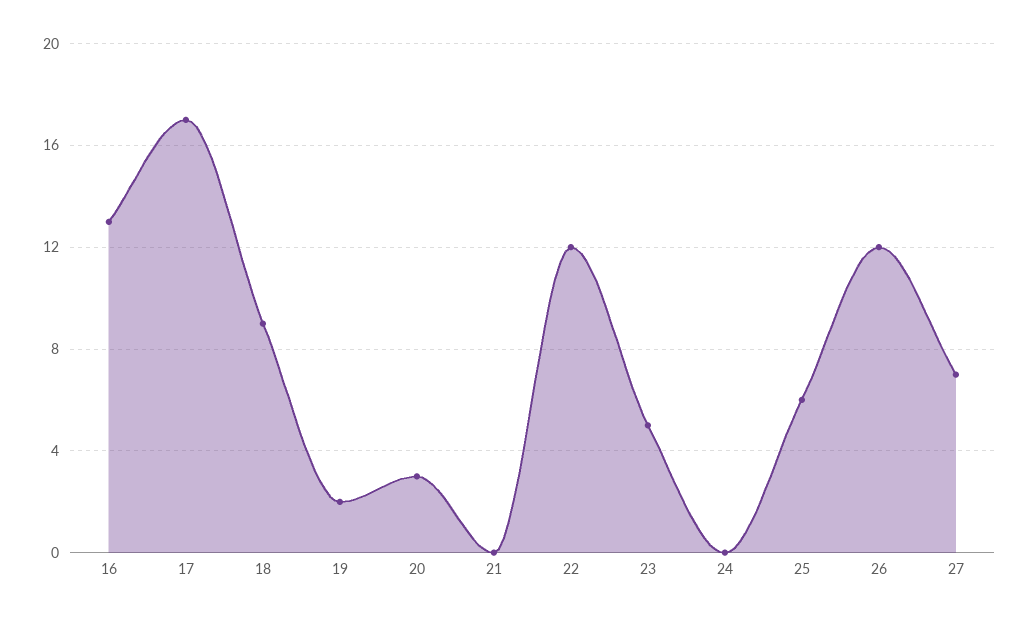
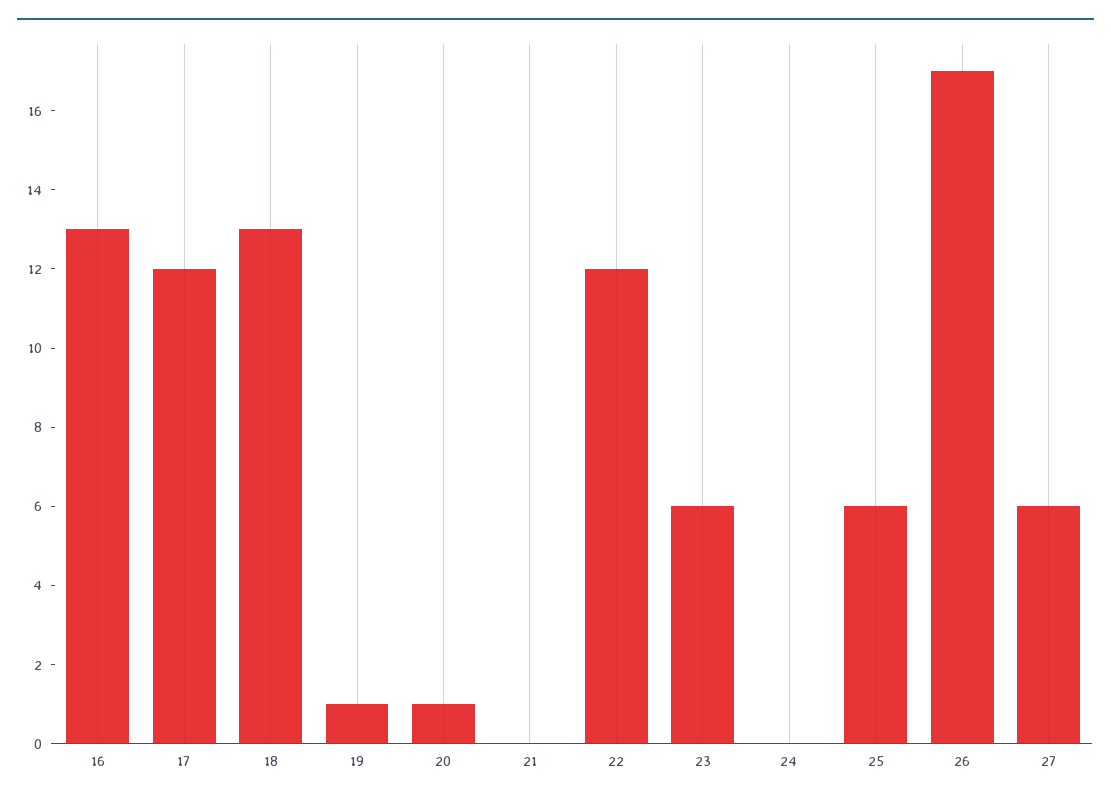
17: 17 -> 12
18: 9 -> 13
19: 2 -> 1
20: 3 -> 1
23: 5 -> 6
26: 12 -> 17
27: 7 -> 6

